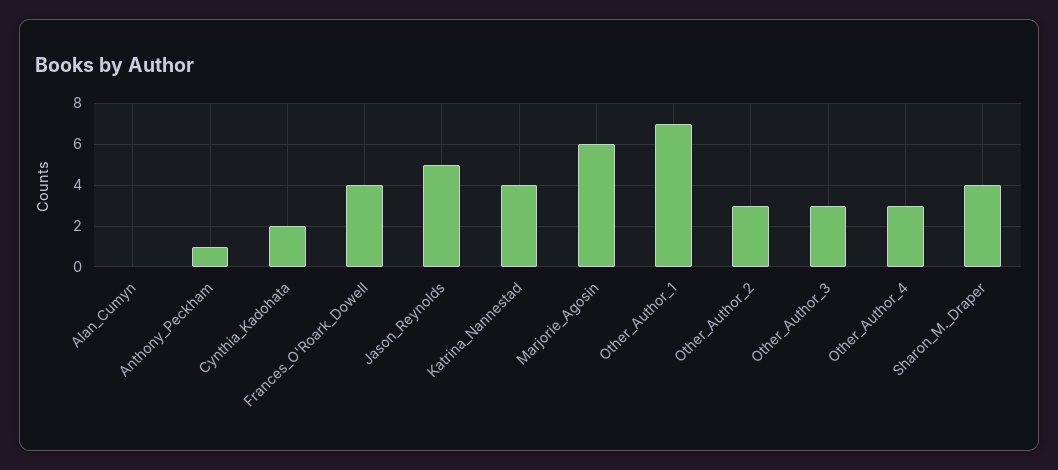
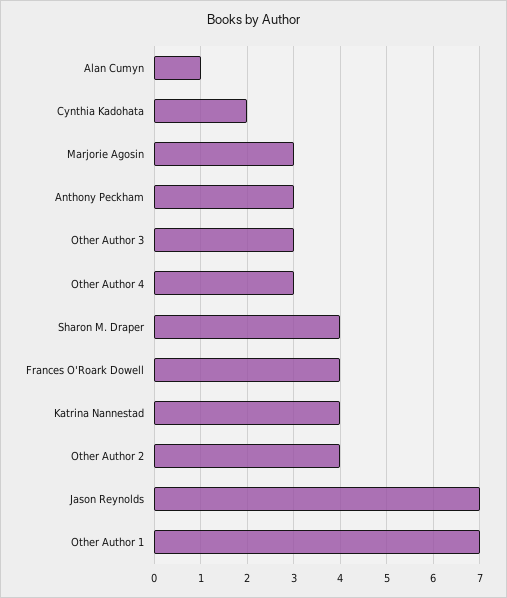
Alan_Cumyn: 0 -> 1
Anthony_Peckham: 1 -> 3
Jason_Reynolds: 5 -> 7
Marjorie_Agosin: 6 -> 3
Other_Author_2: 3 -> 4

